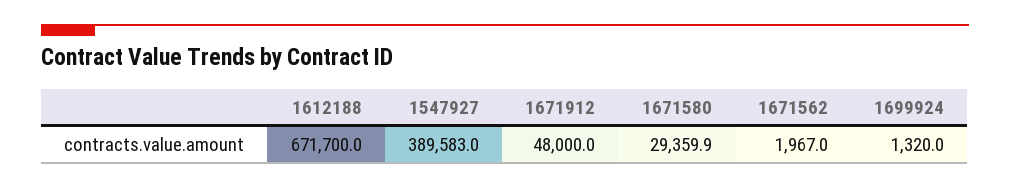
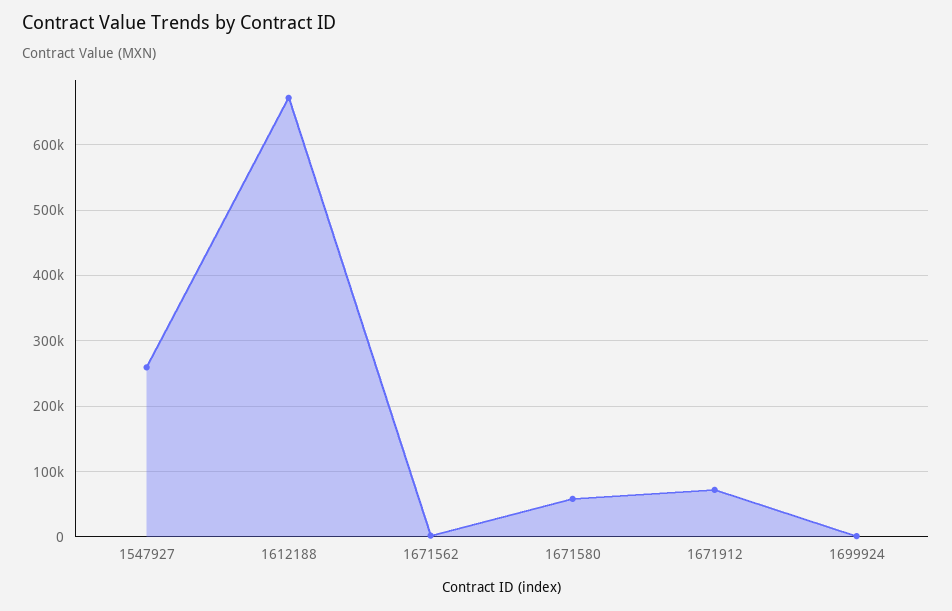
1547927: 389583 -> 260000
1671912: 48000 -> 70000
1671580: 29359.9 -> 60000

